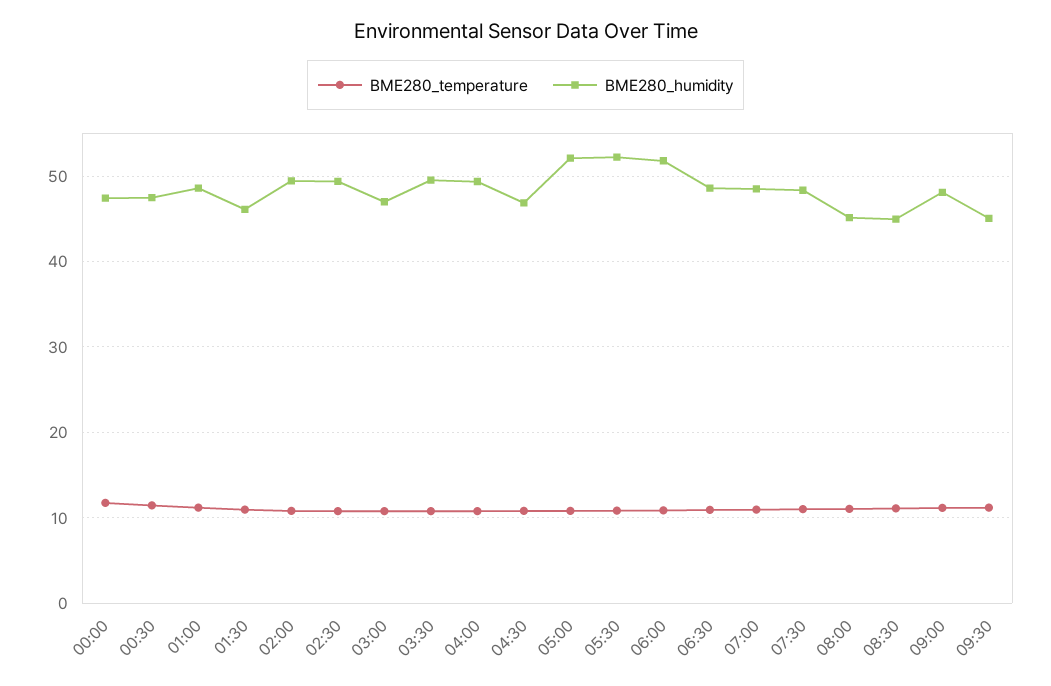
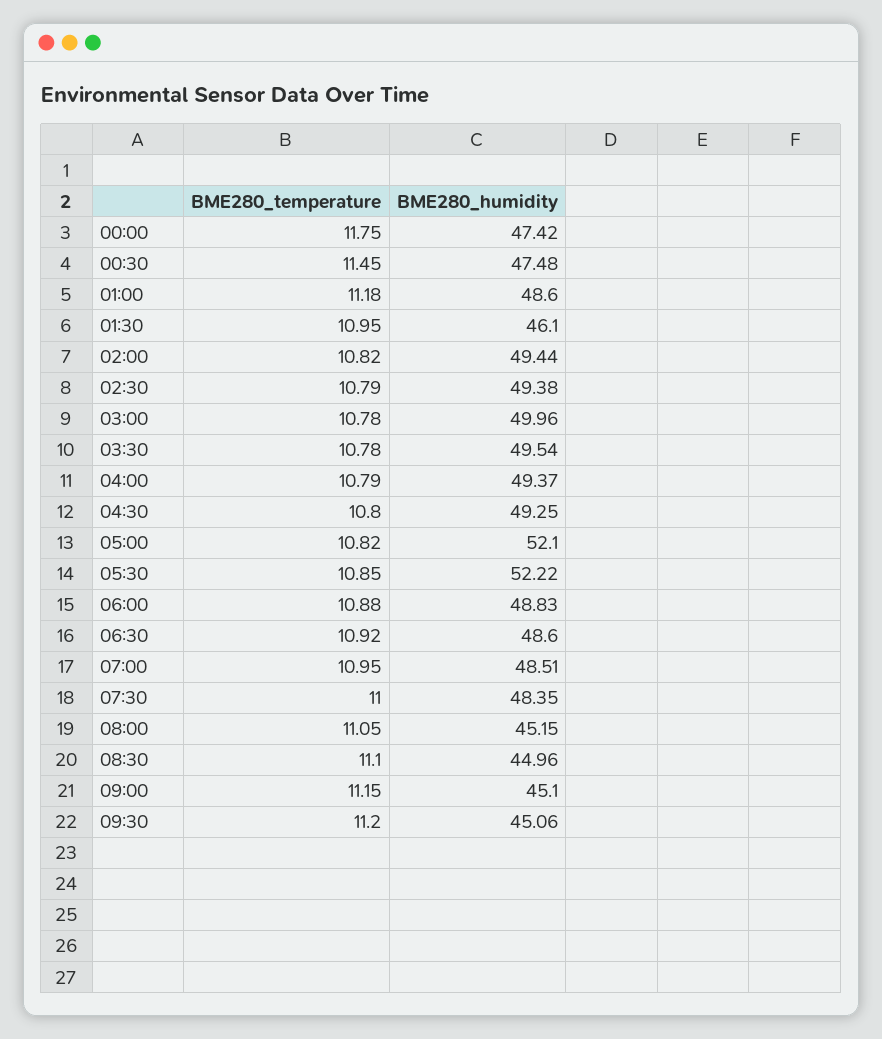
BME280_humidity, 03:00: 47 -> 49.96
BME280_humidity, 04:30: 47 -> 49.25
BME280_humidity, 06:00: 52 -> 48.83
BME280_humidity, 09:00: 48 -> 45.1

